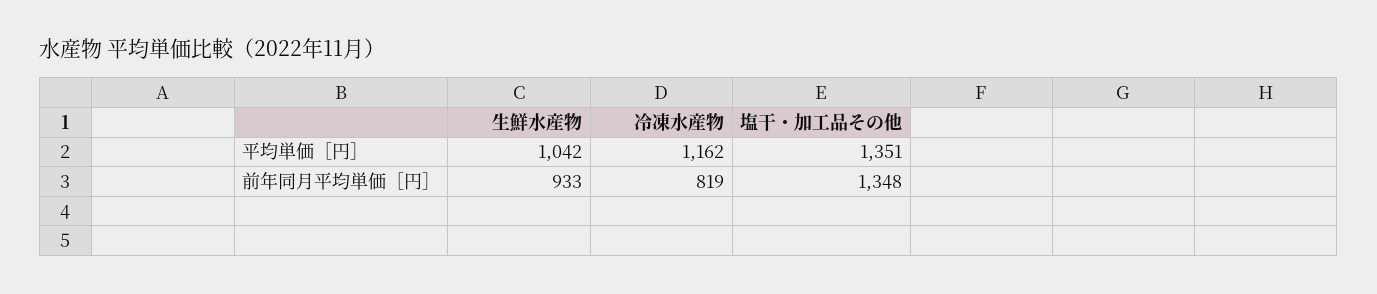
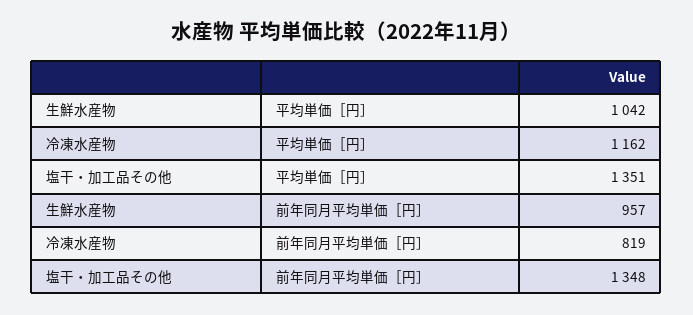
生鮮水産物, 前年同月平均単価［円］: 933 -> 957

